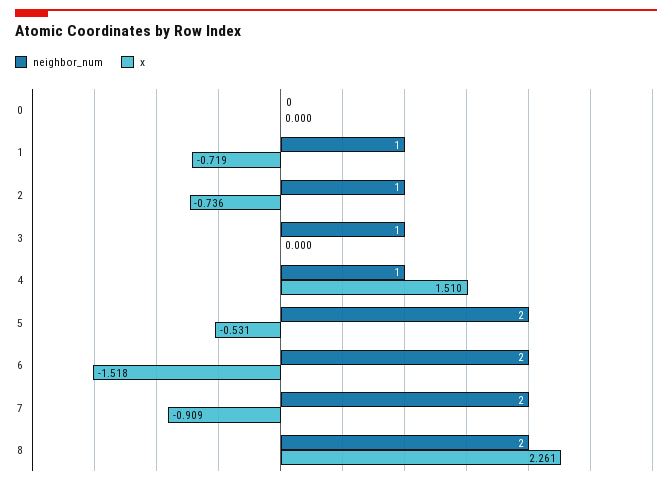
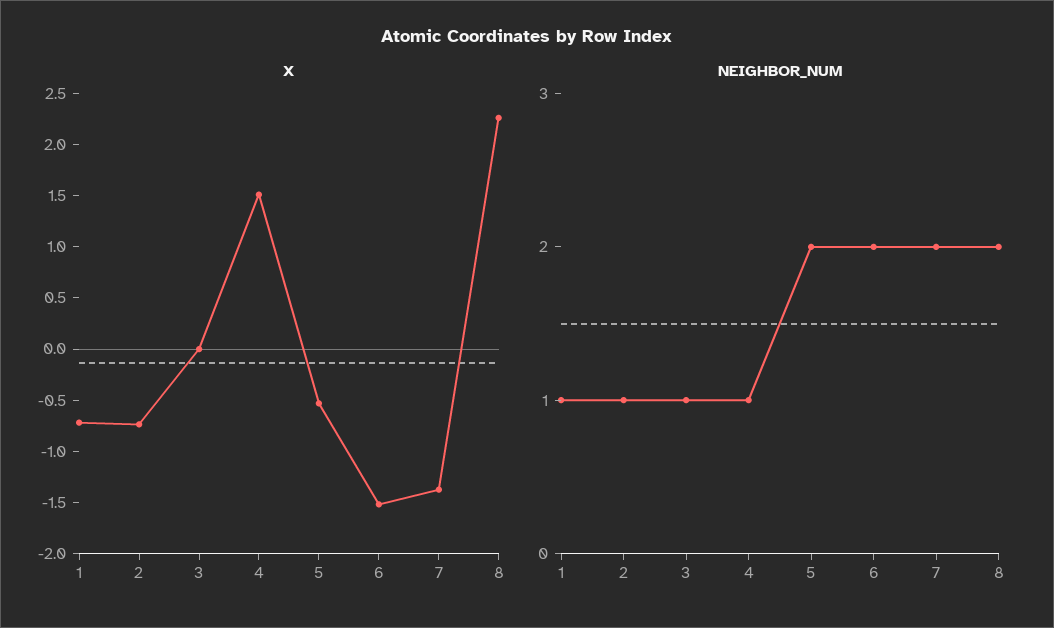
neighbor_num, 0: 0 -> none
x, 0: 0 -> none
x, 7: -0.909 -> -1.4

